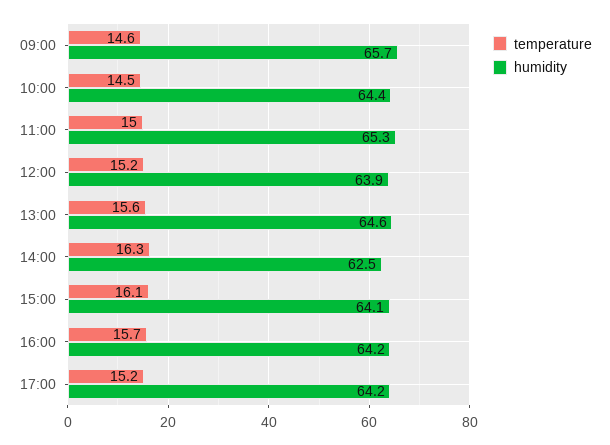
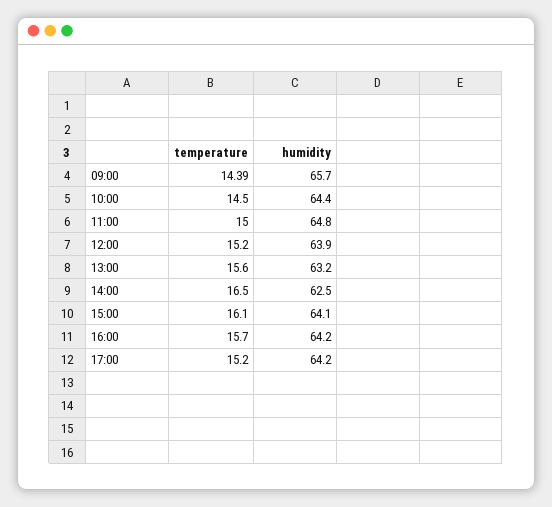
temperature, 09:00: 14.6 -> 14.39
humidity, 11:00: 65.3 -> 64.8
humidity, 13:00: 64.6 -> 63.2
temperature, 14:00: 16.3 -> 16.5

